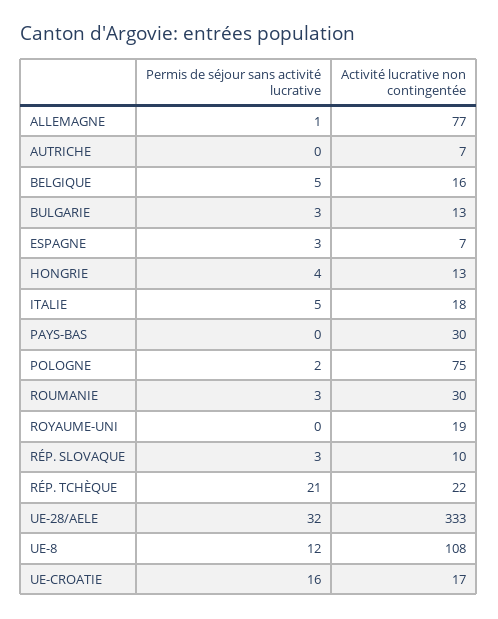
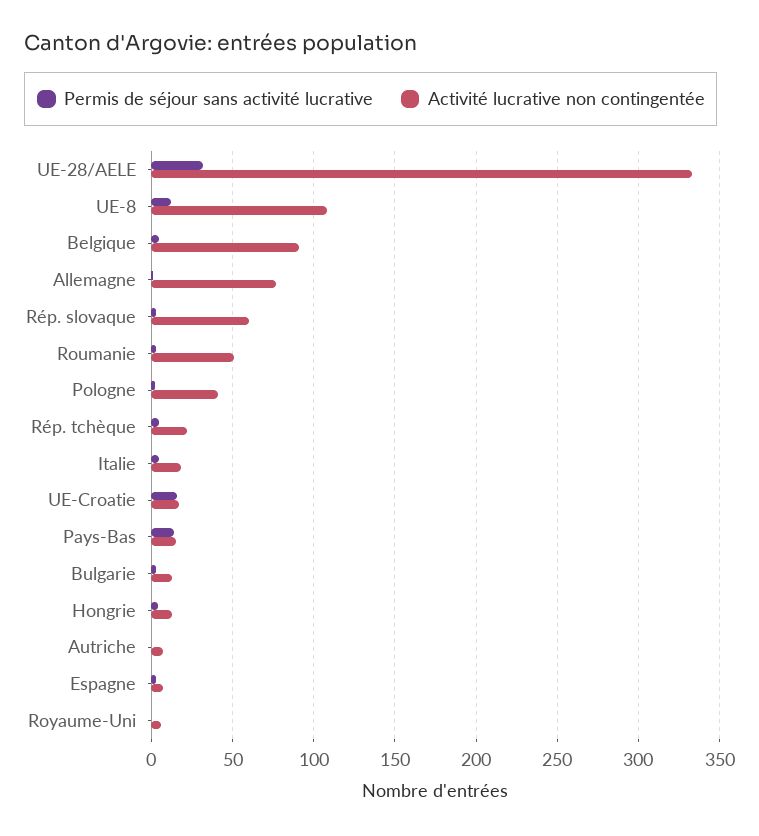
Activité lucrative non contingentée, BELGIQUE: 16 -> 90
Permis de séjour sans activité lucrative, PAYS-BAS: 0 -> 15
Activité lucrative non contingentée, PAYS-BAS: 30 -> 15
Activité lucrative non contingentée, POLOGNE: 75 -> 40
Activité lucrative non contingentée, ROUMANIE: 30 -> 50
Activité lucrative non contingentée, ROYAUME-UNI: 19 -> 5
Activité lucrative non contingentée, RÉP. SLOVAQUE: 10 -> 60
Permis de séjour sans activité lucrative, RÉP. TCHÈQUE: 21 -> 5

